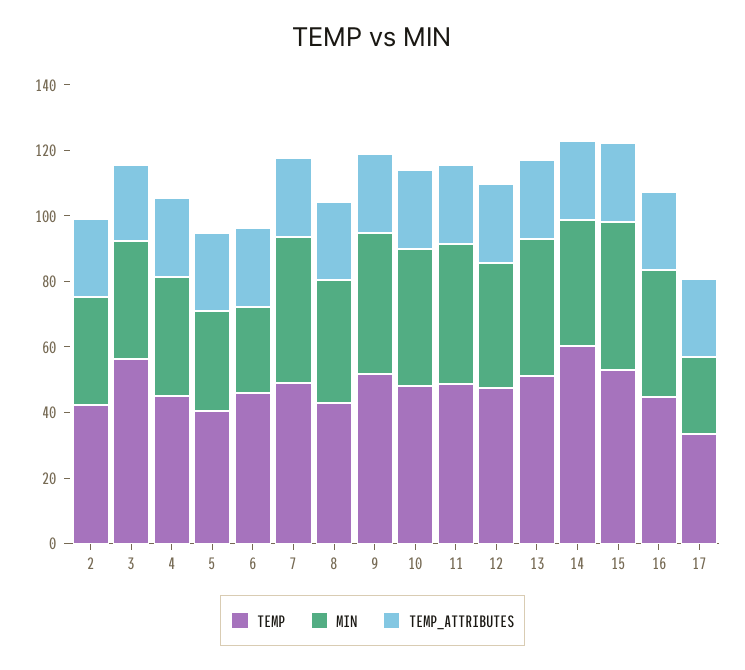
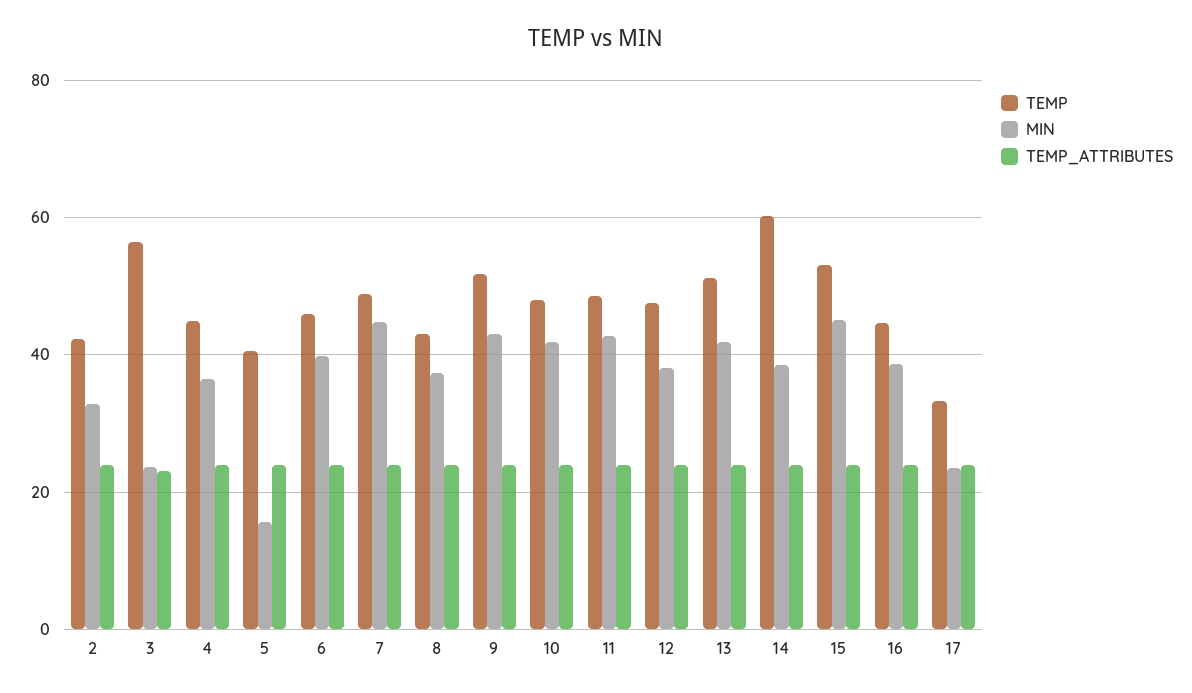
MIN, 3: 35 -> 24
MIN, 5: 30 -> 16
MIN, 6: 25 -> 40

